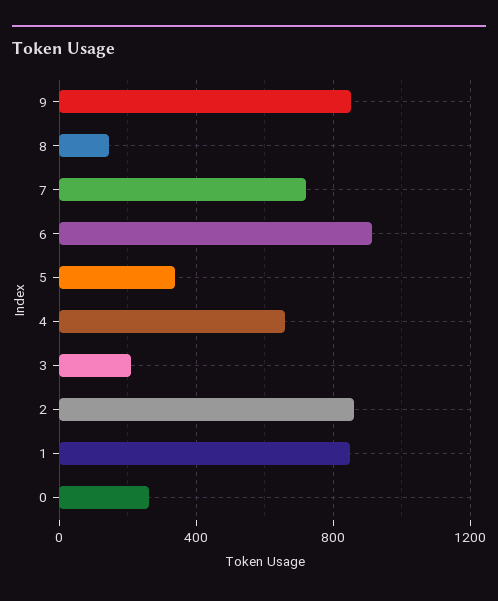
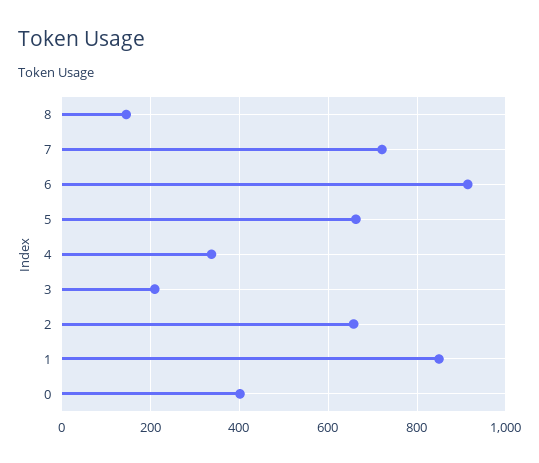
9: 850 -> none
5: 350 -> 660
4: 650 -> 340
2: 850 -> 660
0: 250 -> 400

